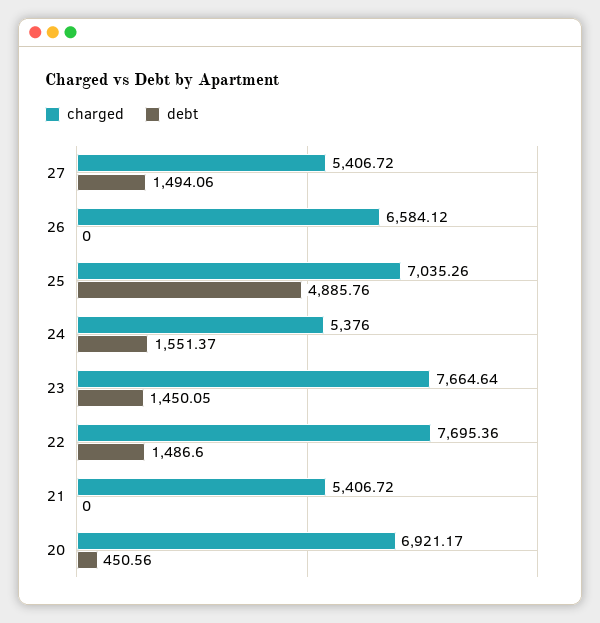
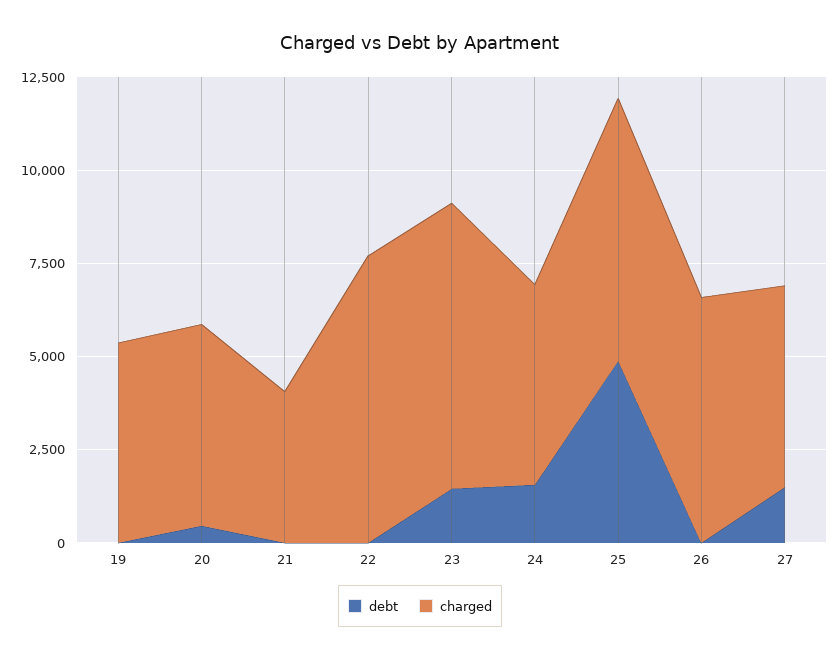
debt, 22: 1486.6 -> 0
charged, 21: 5406.72 -> 4000
charged, 20: 6921.17 -> 5500
debt, 19: none -> 0
charged, 19: none -> 5500

